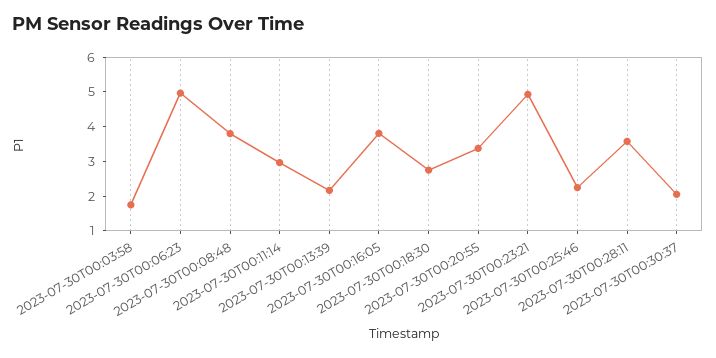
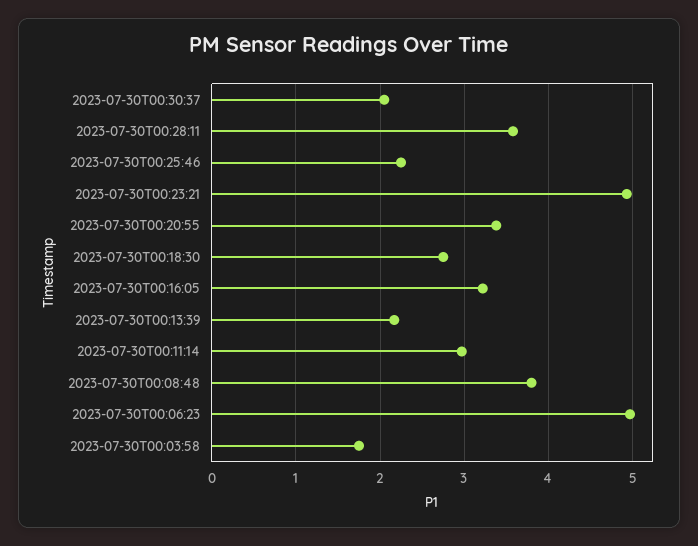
2023-07-30T00:16:05: 3.75 -> 3.2

